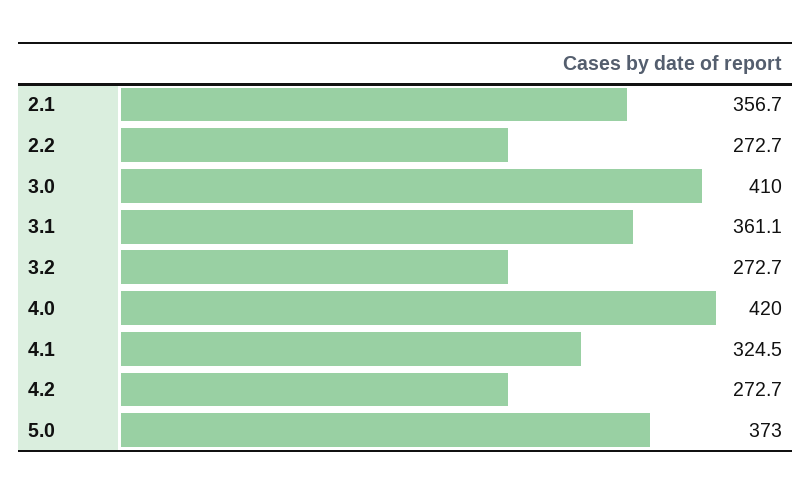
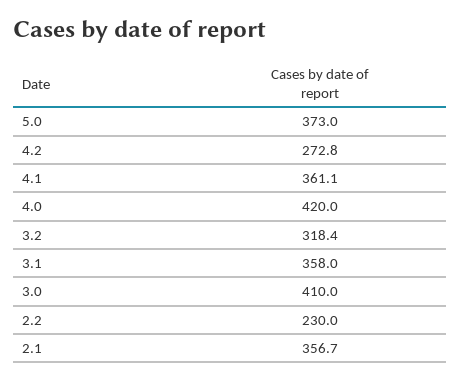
2.2: 272.7 -> 230
3.1: 361.1 -> 358
3.2: 272.7 -> 318.4
4.1: 324.5 -> 361.1
4.2: 272.7 -> 272.8

